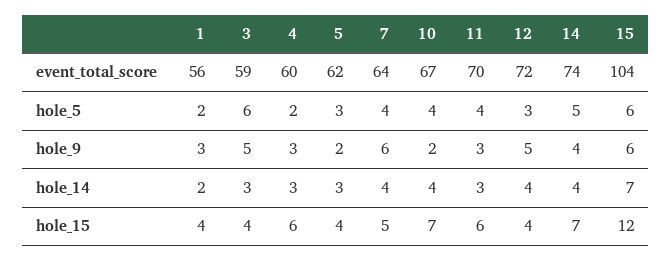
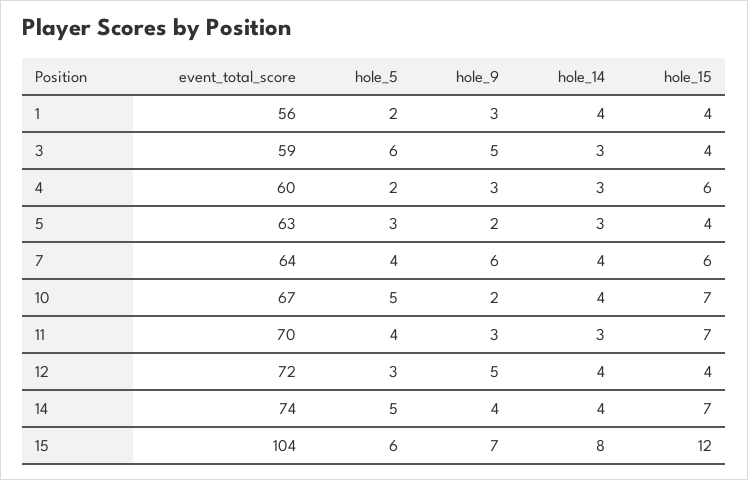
5, event_total_score: 62 -> 63
10, hole_5: 4 -> 5
15, hole_9: 6 -> 7
1, hole_14: 2 -> 4
15, hole_14: 7 -> 8
7, hole_15: 5 -> 6
11, hole_15: 6 -> 7

